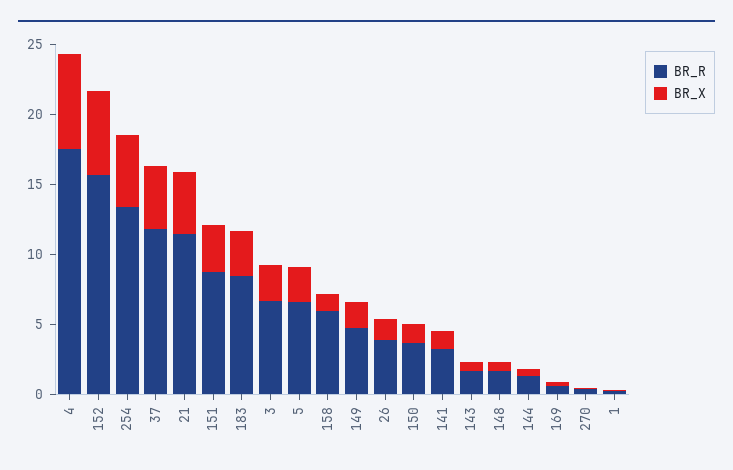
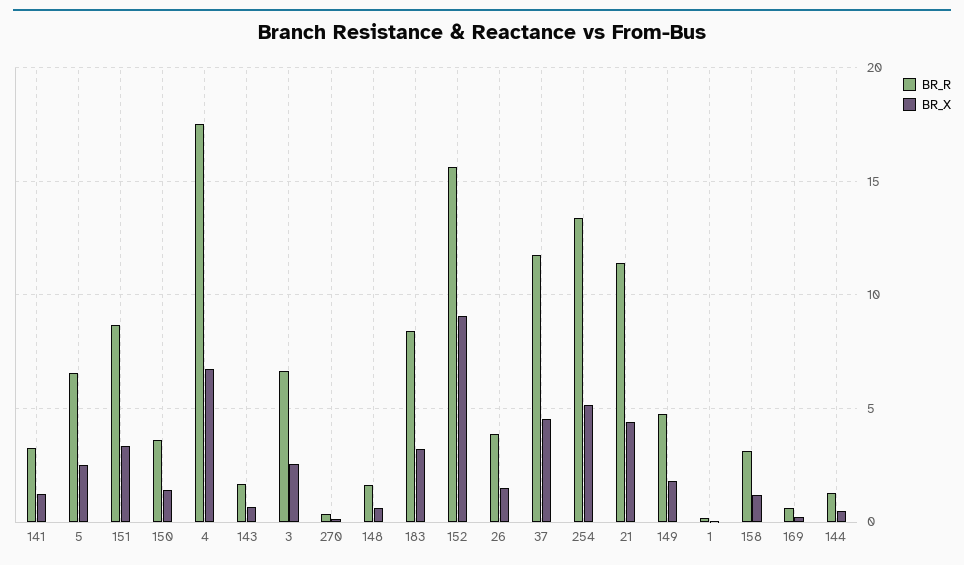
BR_X, 152: 6 -> 9
BR_R, 158: 6 -> 3

